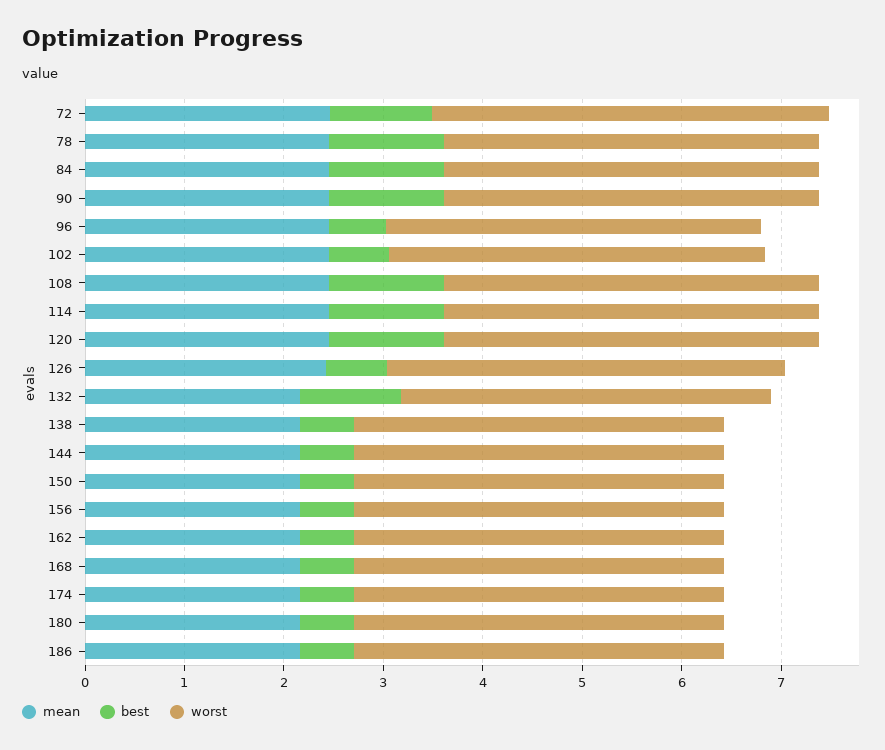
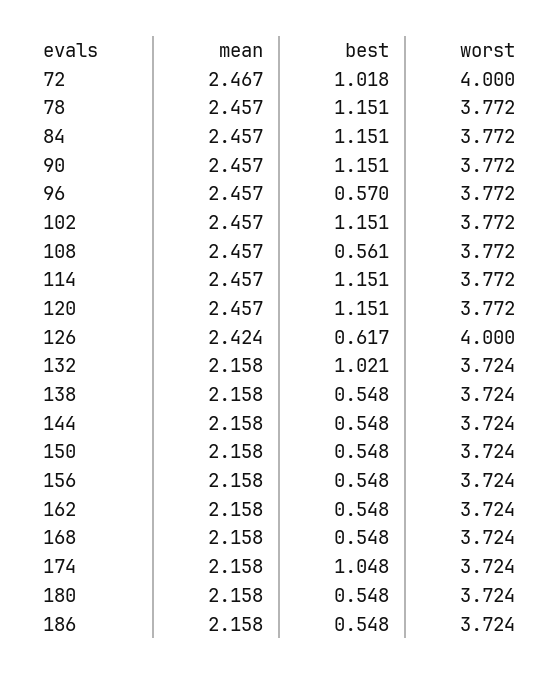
best, 102: 0.6 -> 1.151
best, 108: 1.2 -> 0.561
best, 174: 0.6 -> 1.048

